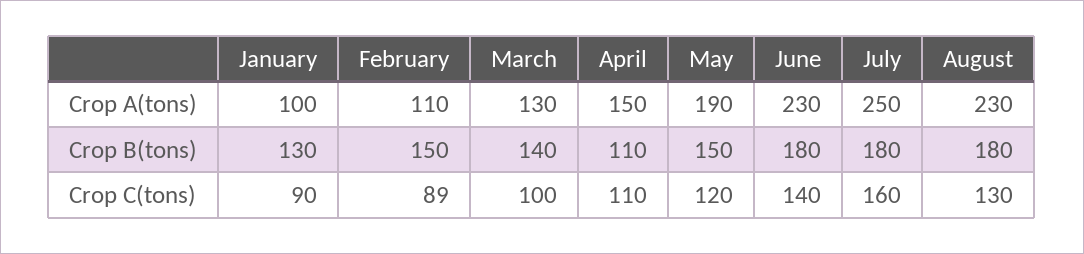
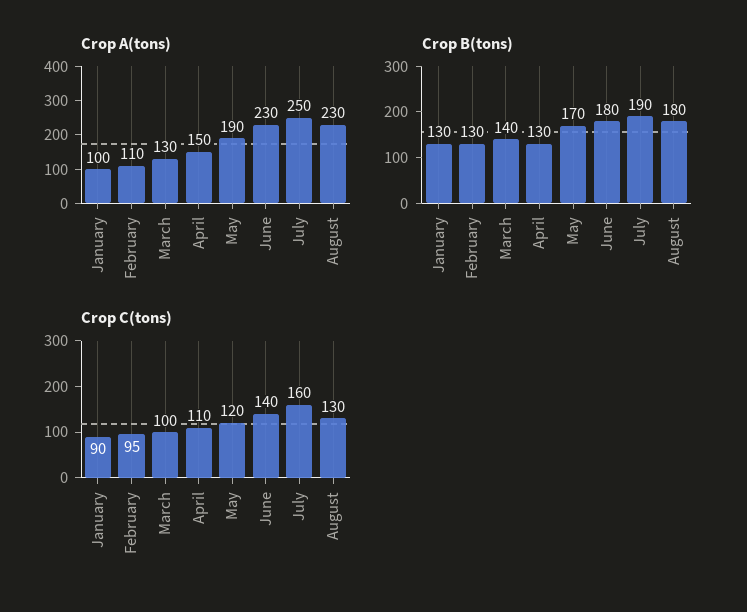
Crop B(tons), February: 150 -> 130
Crop B(tons), April: 110 -> 130
Crop B(tons), May: 150 -> 170
Crop B(tons), July: 180 -> 190
Crop C(tons), February: 89 -> 95

